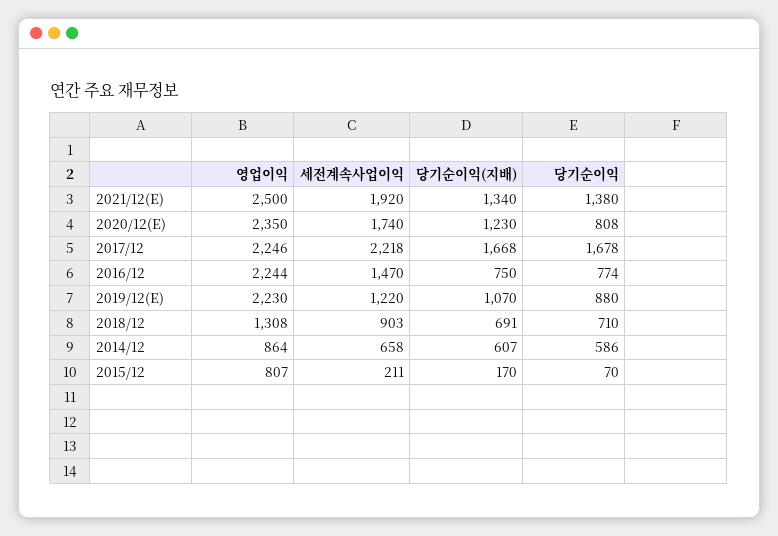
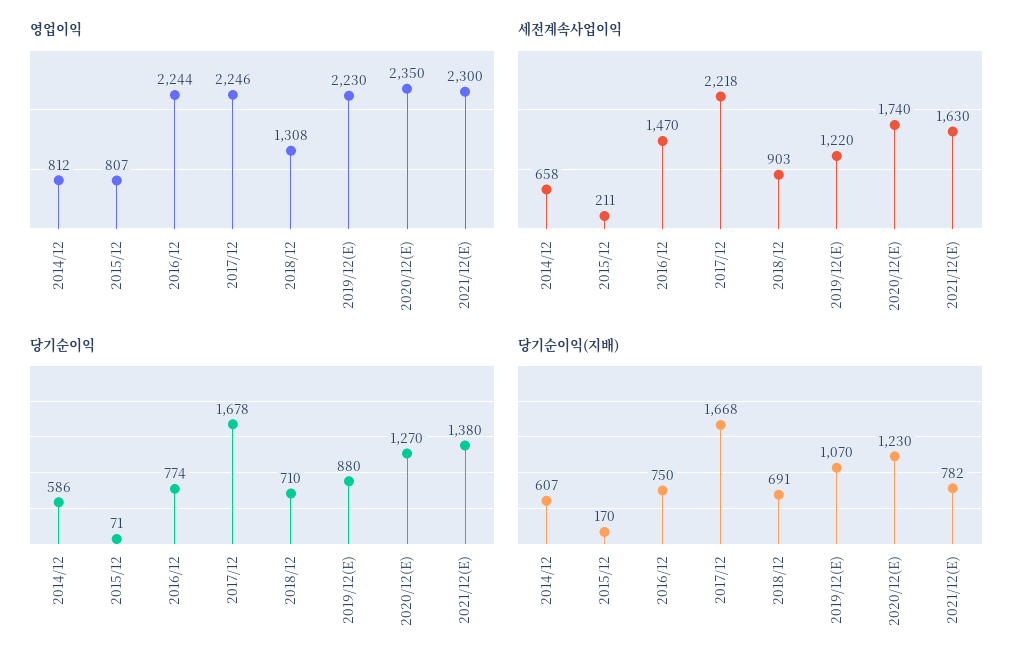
영업이익, 2021/12(E): 2500 -> 2300
세전계속사업이익, 2021/12(E): 1920 -> 1630
당기순이익(지배), 2021/12(E): 1340 -> 782
당기순이익, 2020/12(E): 808 -> 1270
영업이익, 2014/12: 864 -> 812
당기순이익, 2015/12: 70 -> 71

